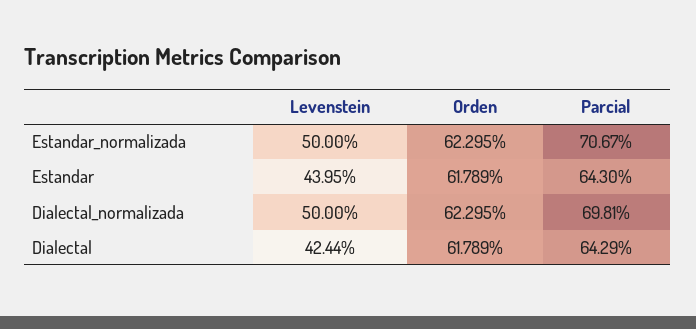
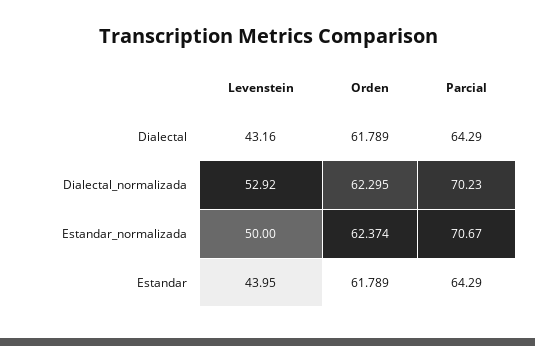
Orden, Estandar_normalizada: 62.295 -> 62.374
Parcial, Estandar: 64.3 -> 64.29
Levenstein, Dialectal_normalizada: 50 -> 52.92
Parcial, Dialectal_normalizada: 69.81 -> 70.23
Levenstein, Dialectal: 42.44 -> 43.16

